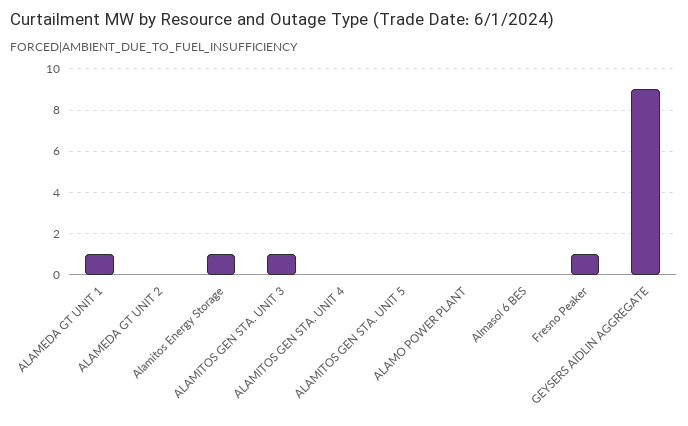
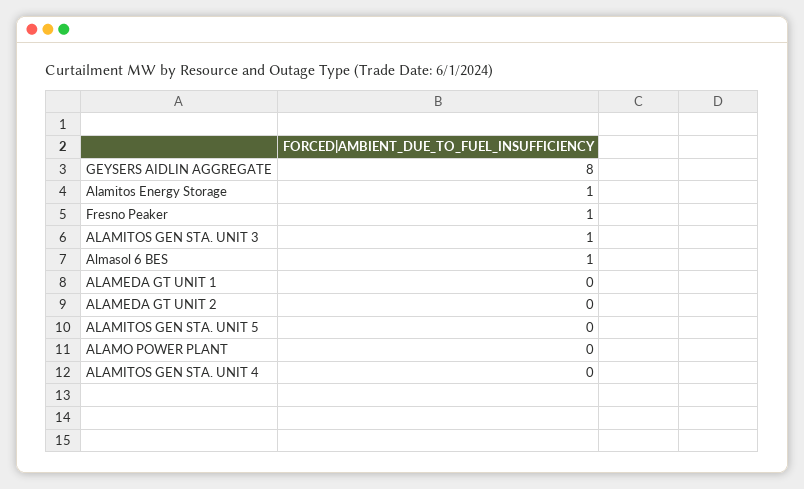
ALAMEDA GT UNIT 1: 1 -> 0
Almasol 6 BES: 0 -> 1
GEYSERS AIDLIN AGGREGATE: 9 -> 8

